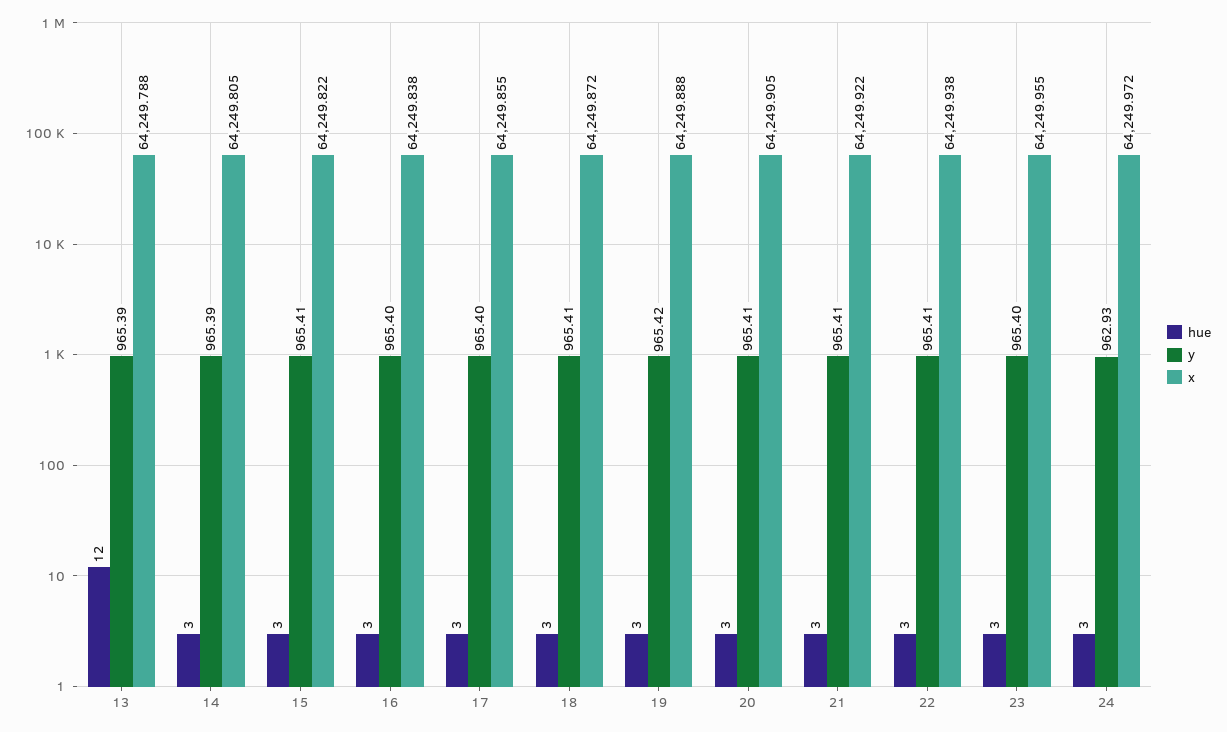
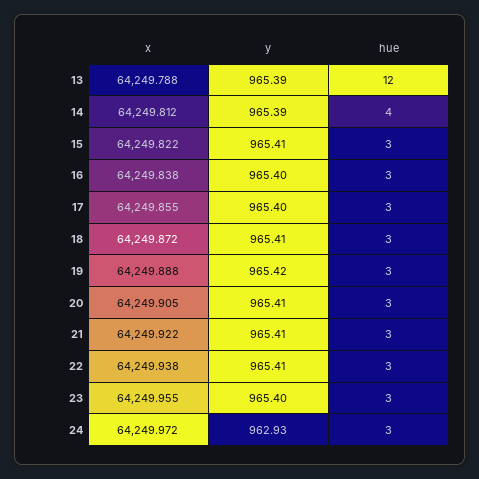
hue, 14: 3 -> 4
x, 14: 64249.805 -> 64249.812

